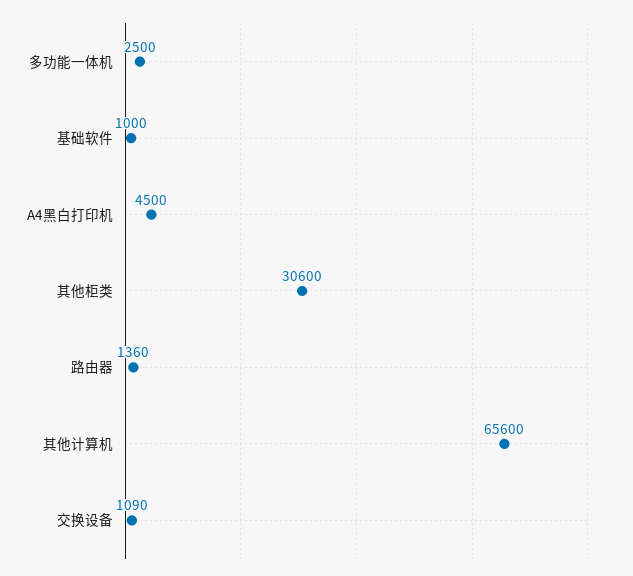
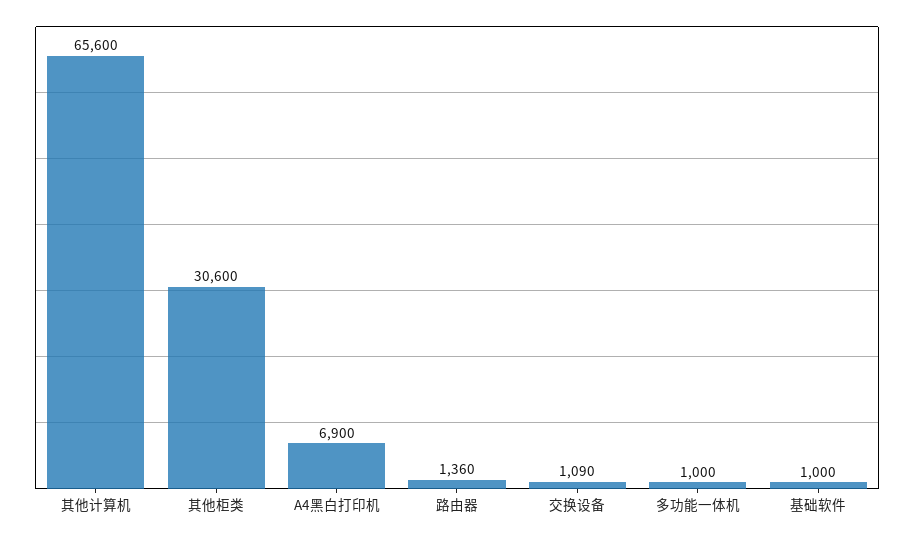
多功能一体机: 2500 -> 1000
A4黑白打印机: 4500 -> 6900

